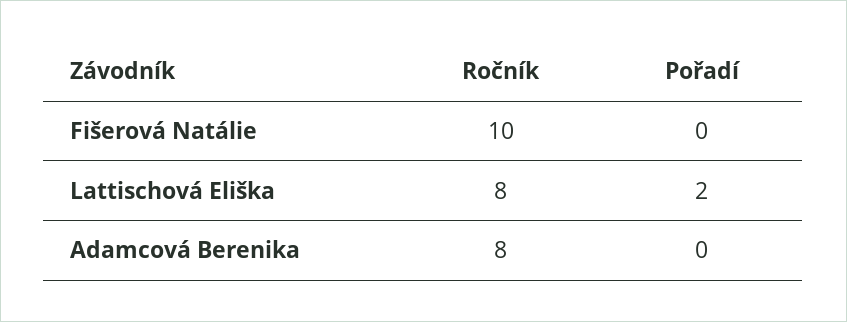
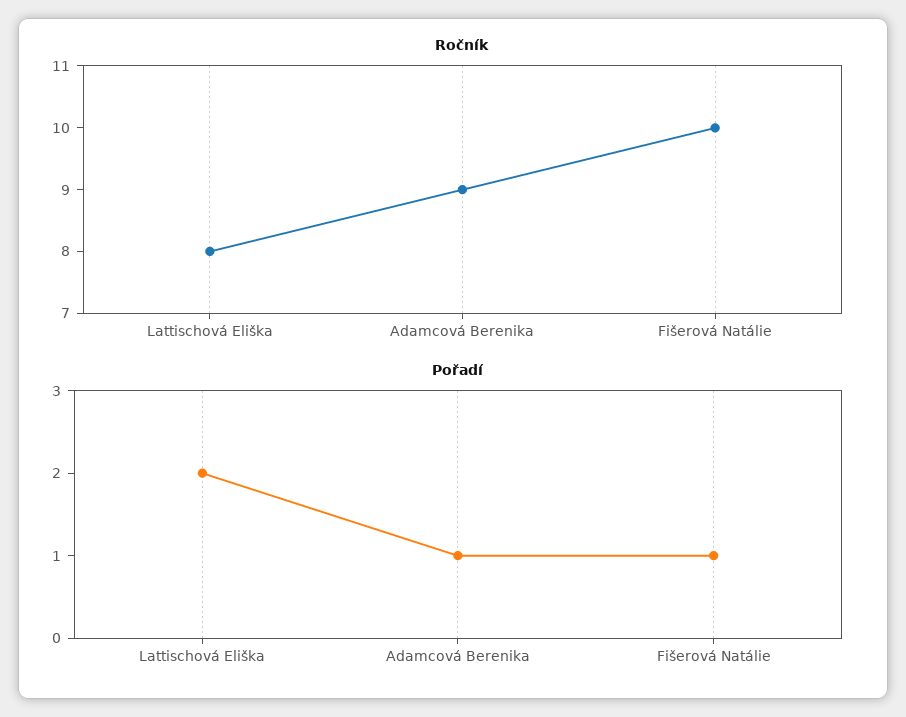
Pořadí, Fišerová Natálie: 0 -> 1
Ročník, Adamcová Berenika: 8 -> 9
Pořadí, Adamcová Berenika: 0 -> 1

